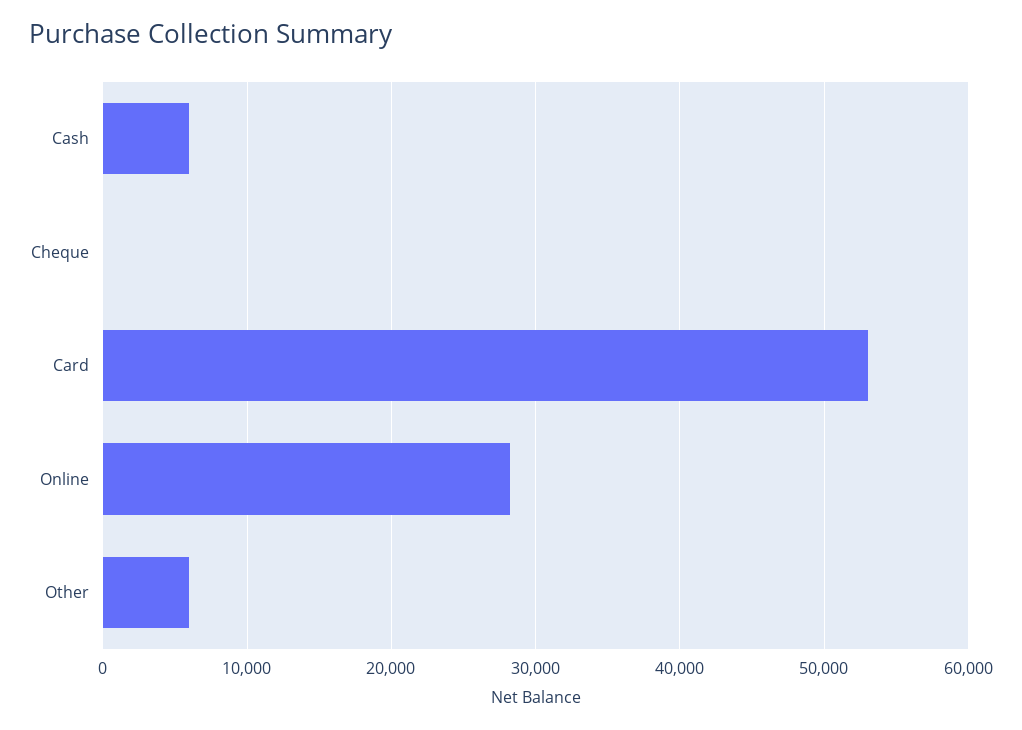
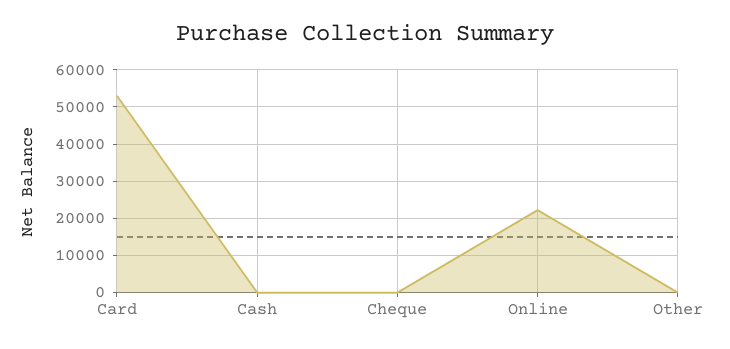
Cash: 6000 -> 0
Online: 28000 -> 22000
Other: 6000 -> 0

